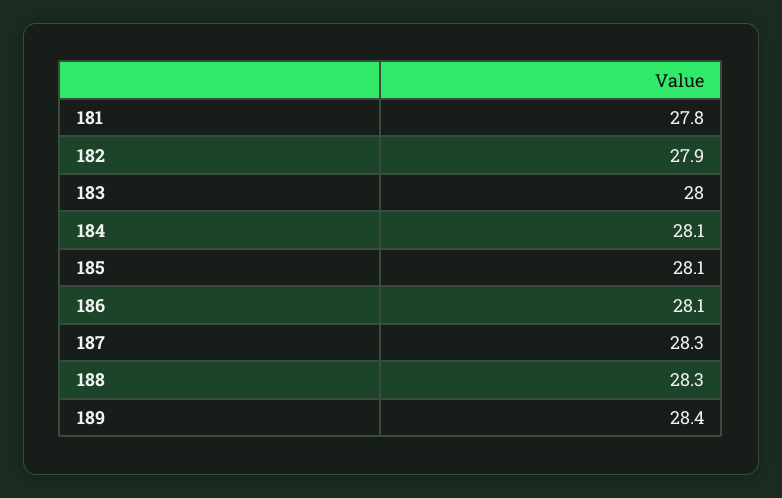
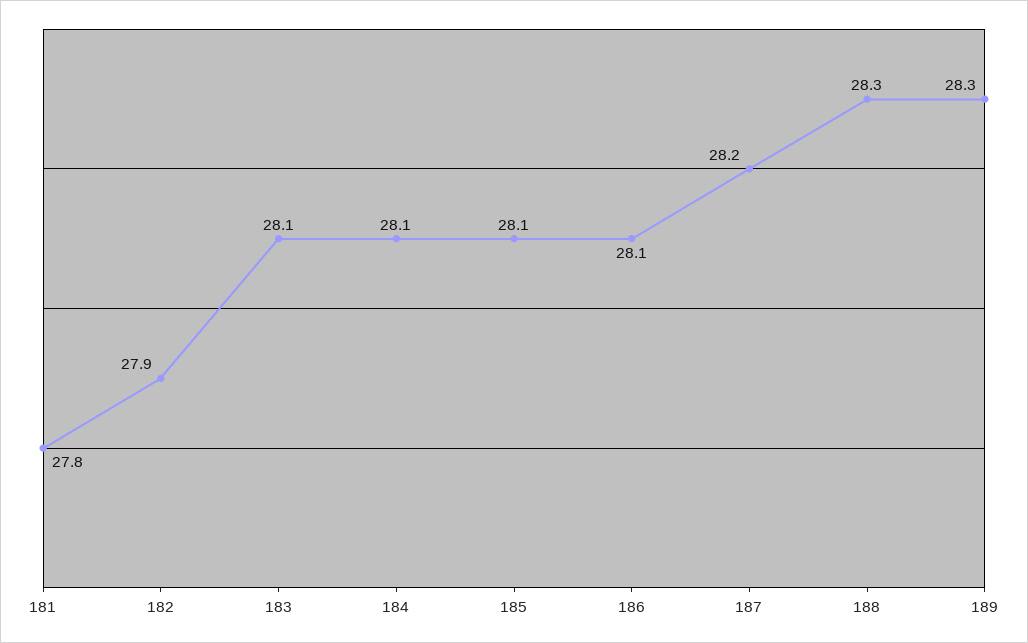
183: 28 -> 28.1
187: 28.3 -> 28.2
189: 28.4 -> 28.3

